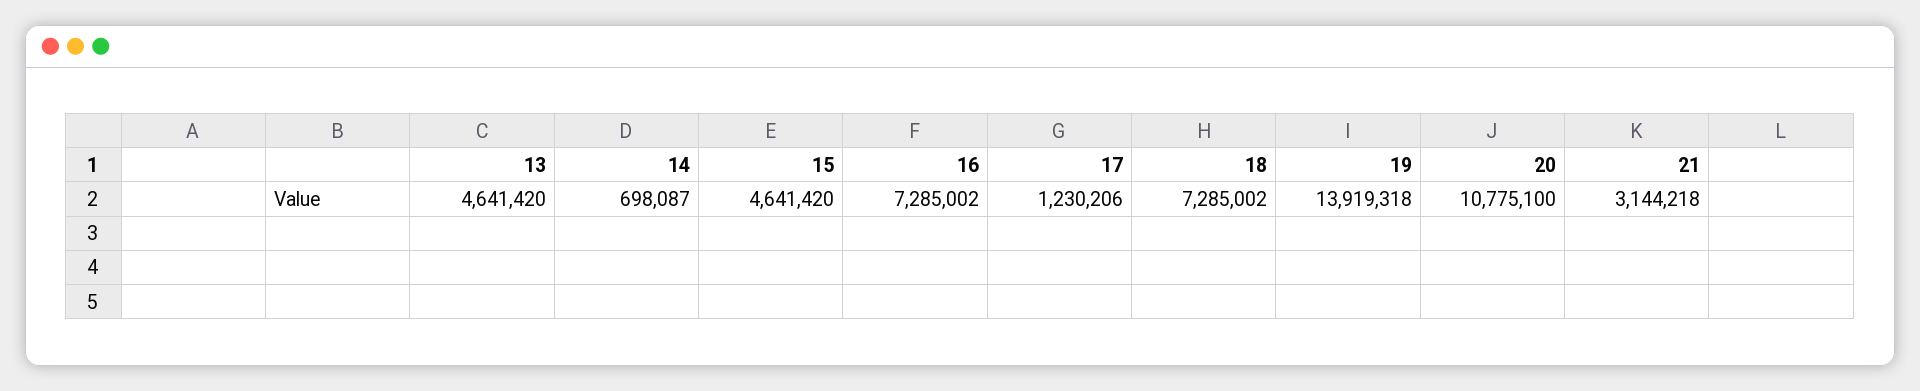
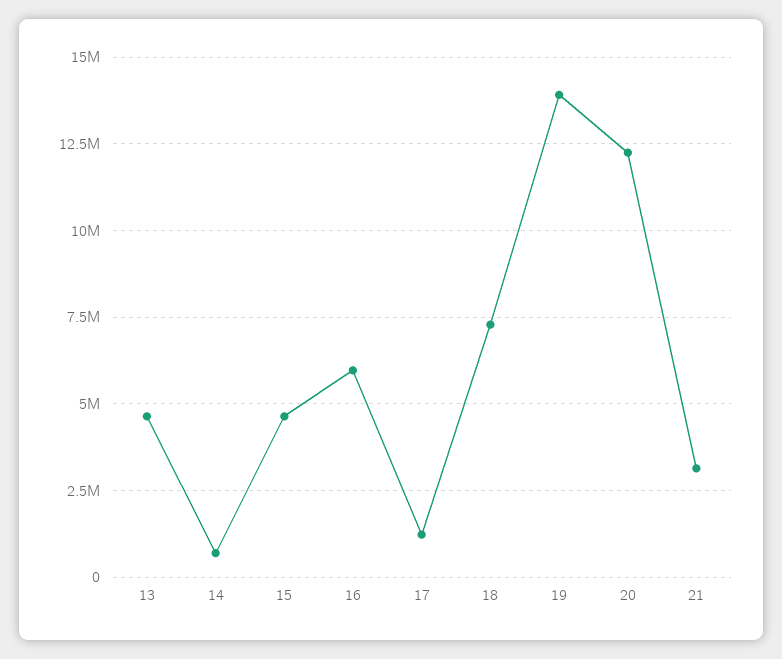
16: 7285002 -> 6000000
20: 10775100 -> 12250000

